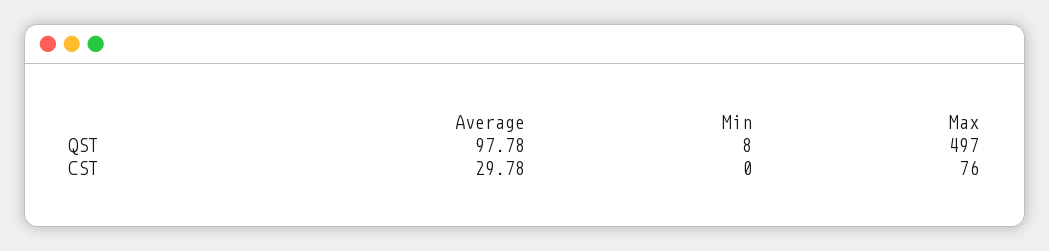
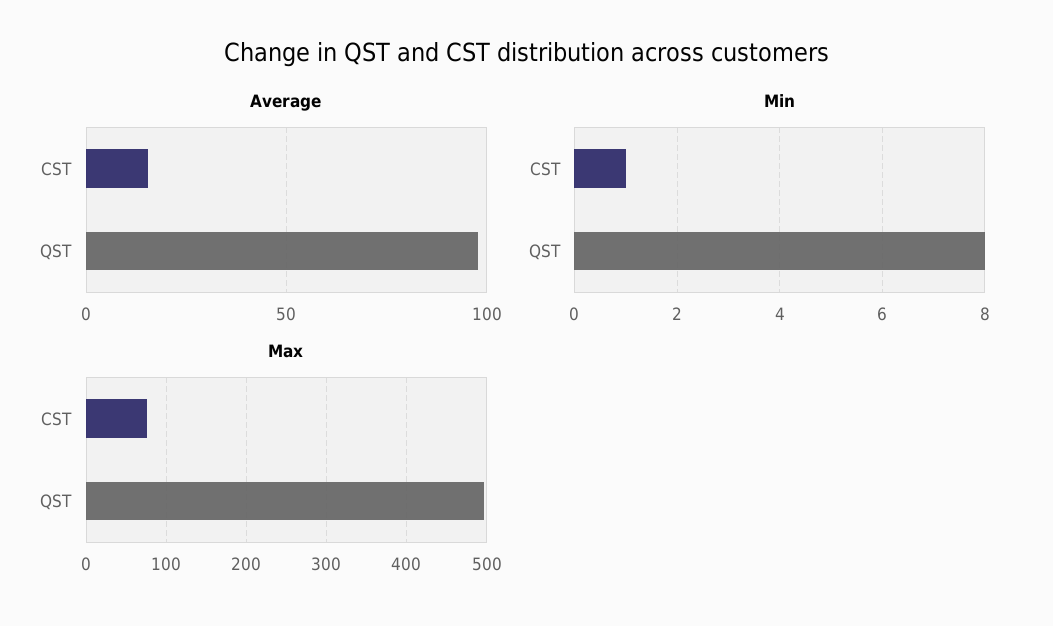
Average, CST: 29.78 -> 15
Min, CST: 0 -> 1

